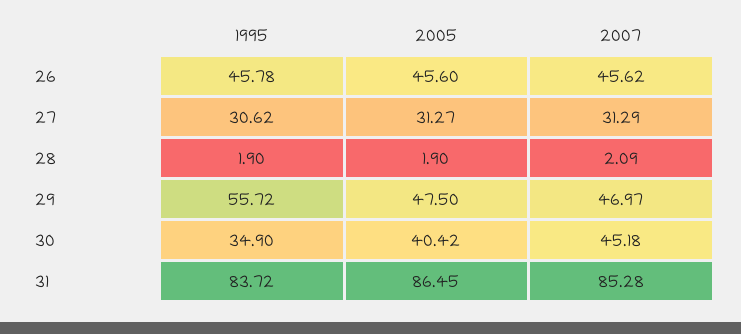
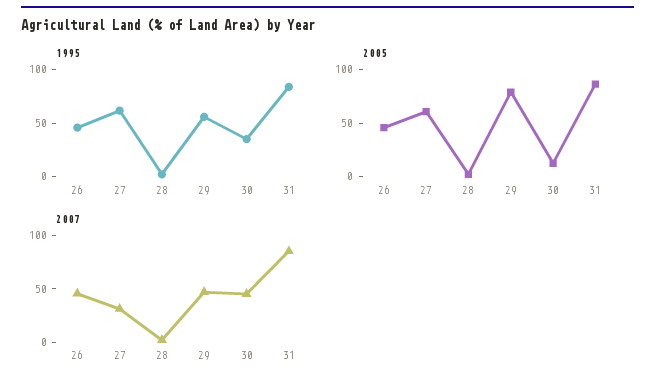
1995, 27: 30.62 -> 60
2005, 27: 31.27 -> 60
2005, 29: 47.5 -> 80
2005, 30: 40.42 -> 10

